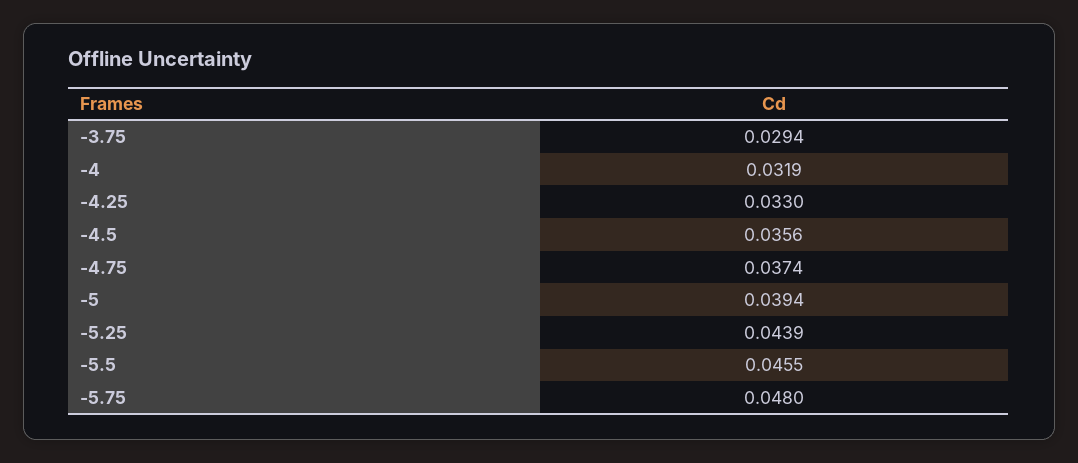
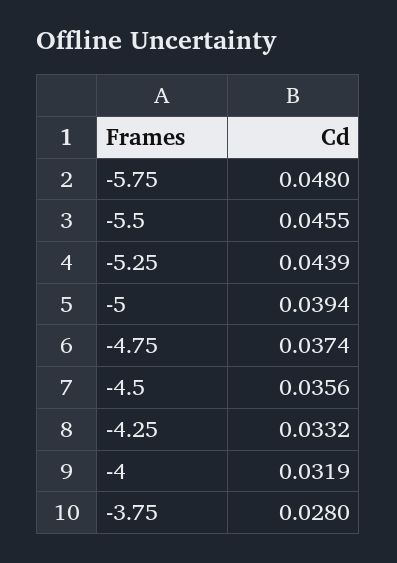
-3.75: 0.0294 -> 0.028
-4.25: 0.033 -> 0.0332

